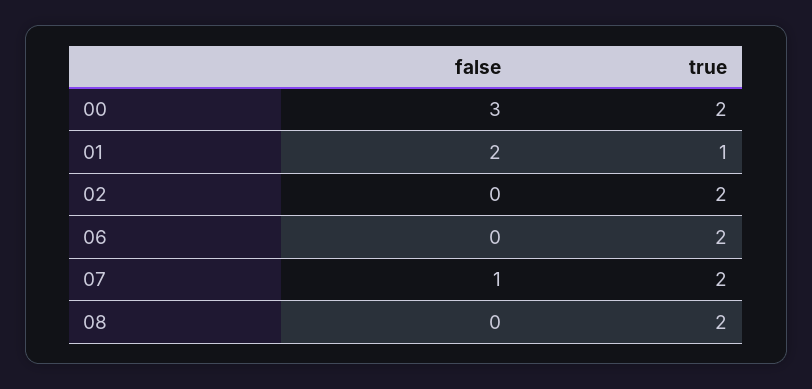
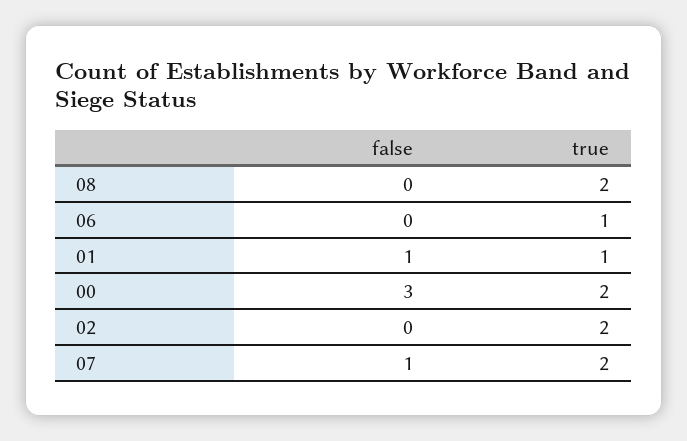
false, 01: 2 -> 1
true, 06: 2 -> 1

